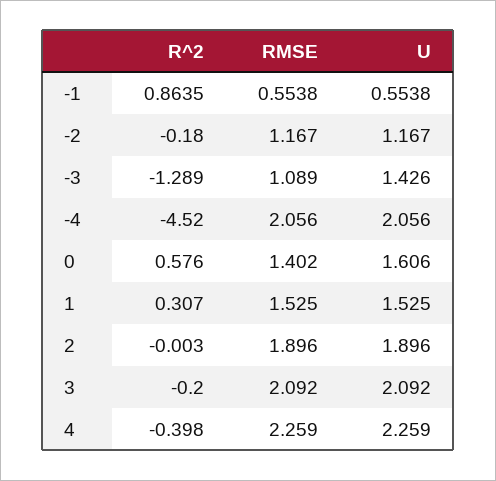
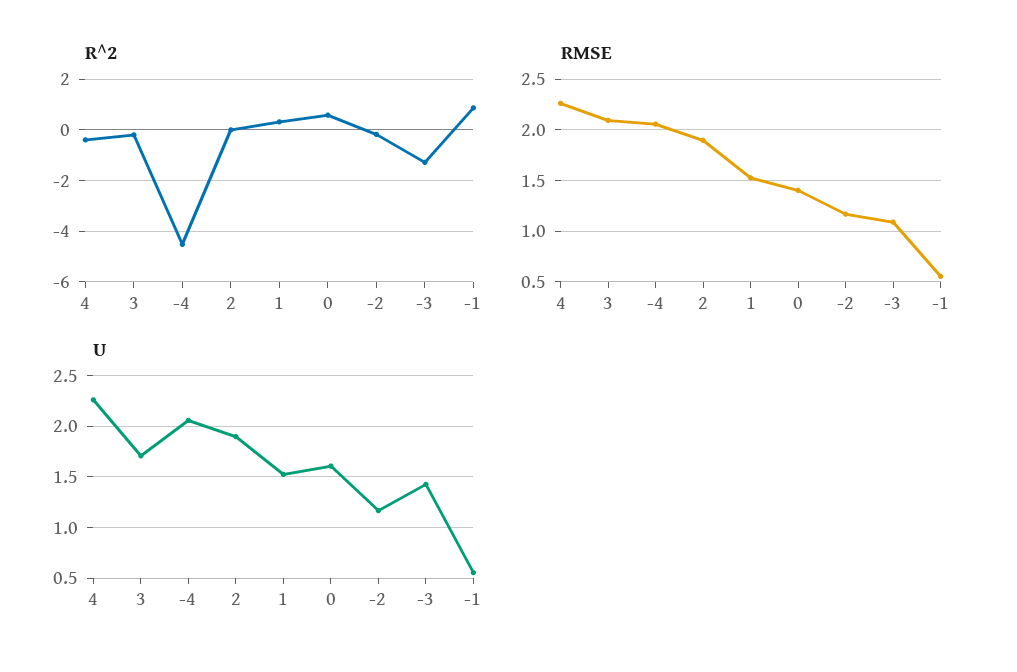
U, 3: 2.092 -> 1.7

